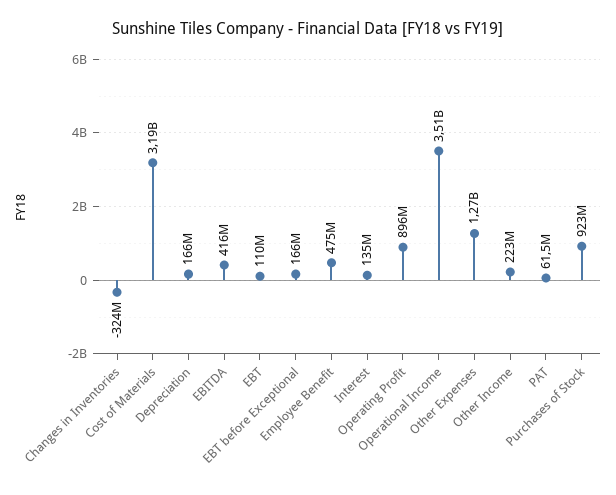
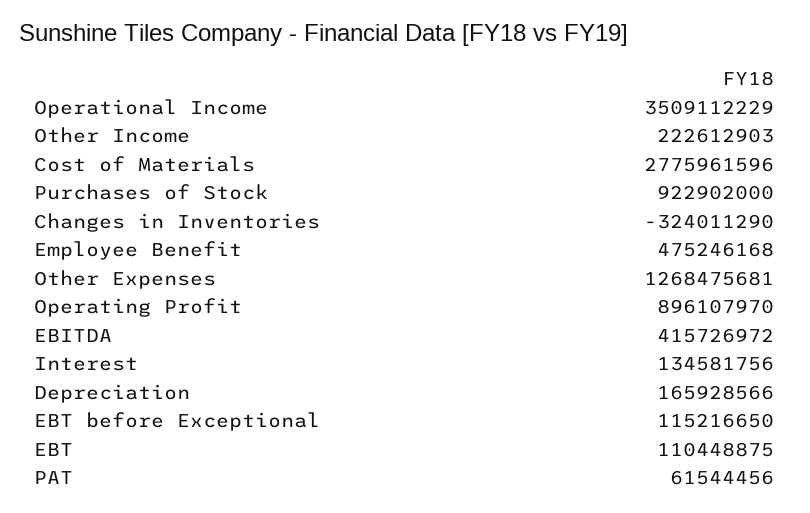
Cost of Materials: 3190000000 -> 2775961596
EBT before Exceptional: 166000000 -> 115216650

